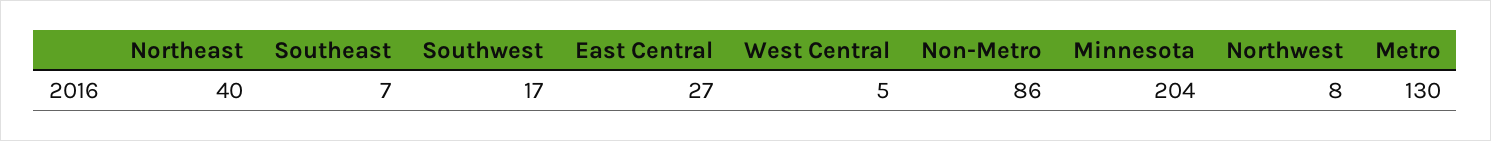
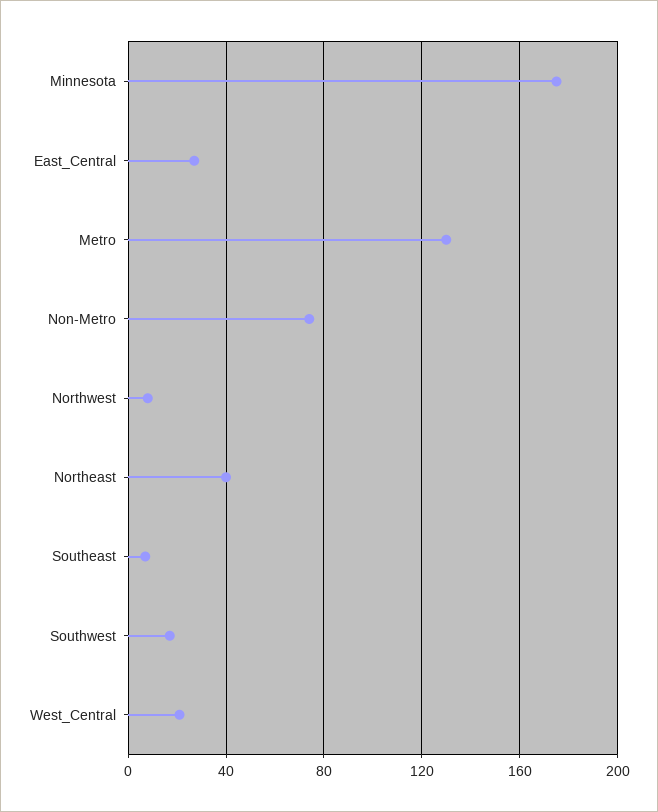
West Central: 5 -> 20
Non-Metro: 86 -> 75
Minnesota: 204 -> 175

